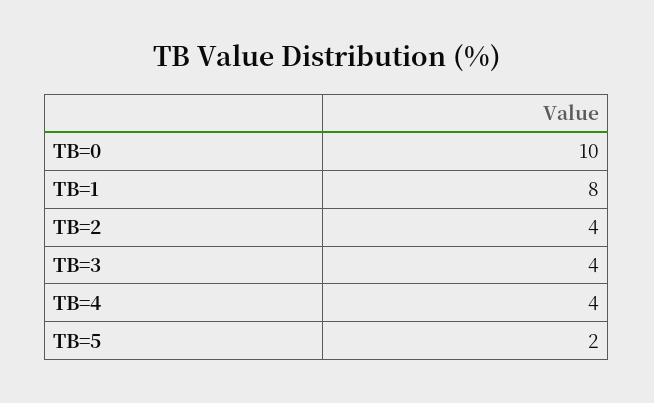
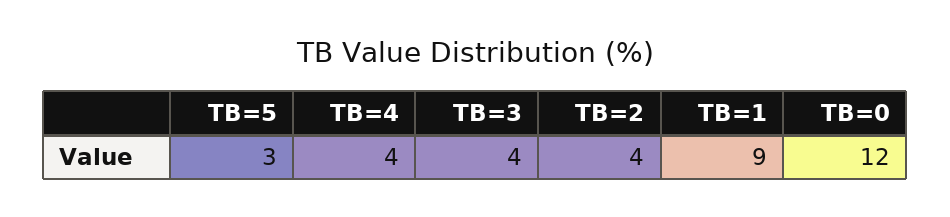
TB=0: 10 -> 12
TB=1: 8 -> 9
TB=5: 2 -> 3

